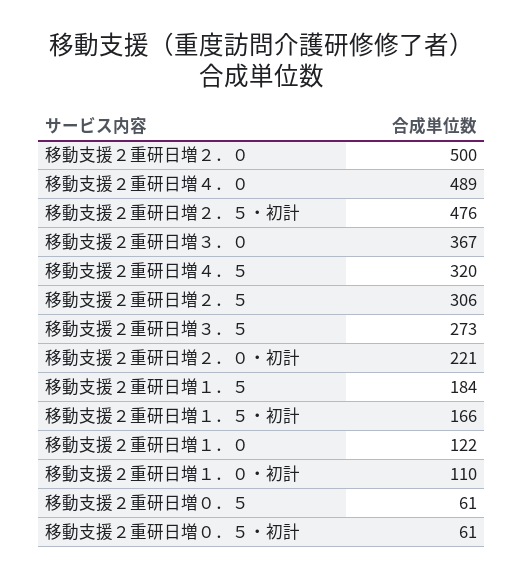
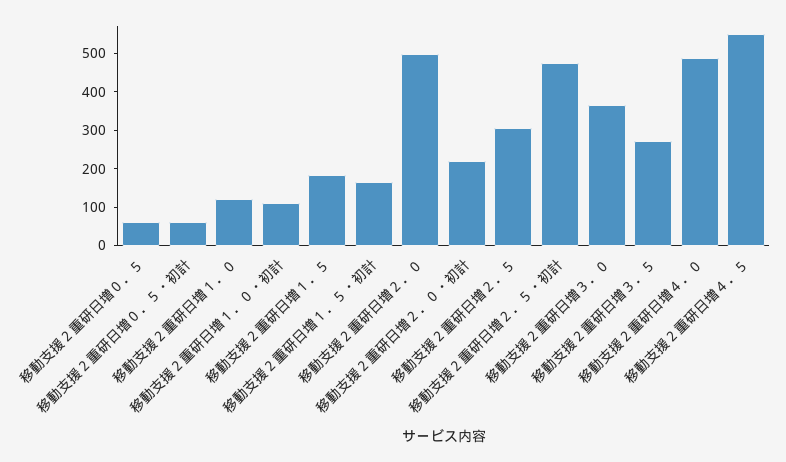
移動支援２重研日増４．５: 320 -> 550

